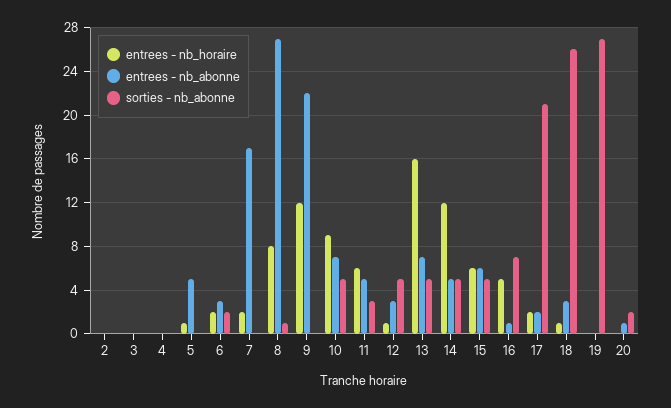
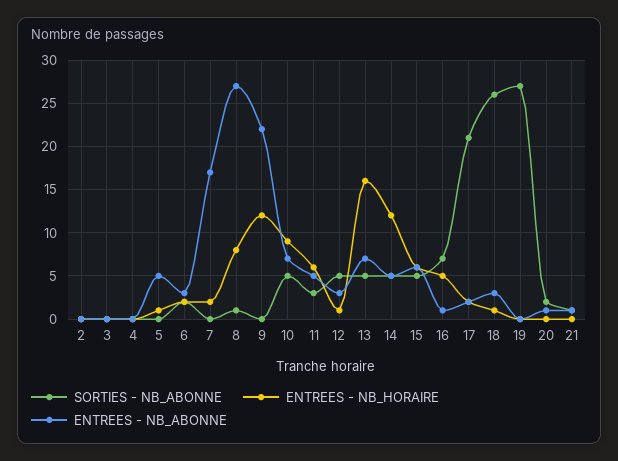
sorties - nb_abonne, 21: none -> 1
entrees - nb_horaire, 21: none -> 0
entrees - nb_abonne, 21: none -> 1

